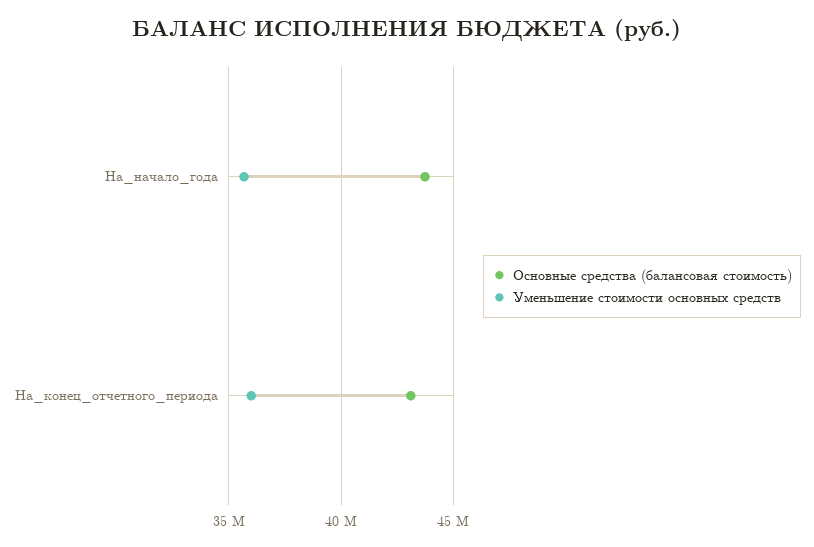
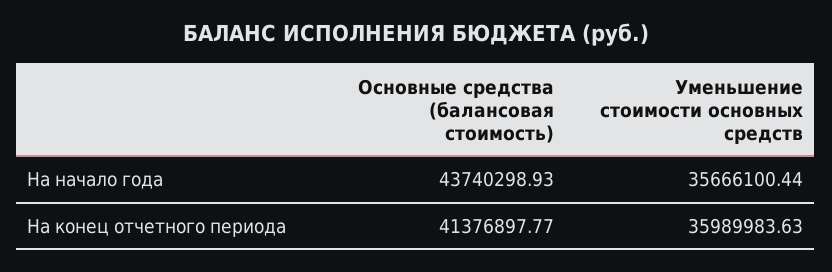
Основные средства (балансовая стоимость), На_конец_отчетного_периода: 43000000 -> 41376897.77

